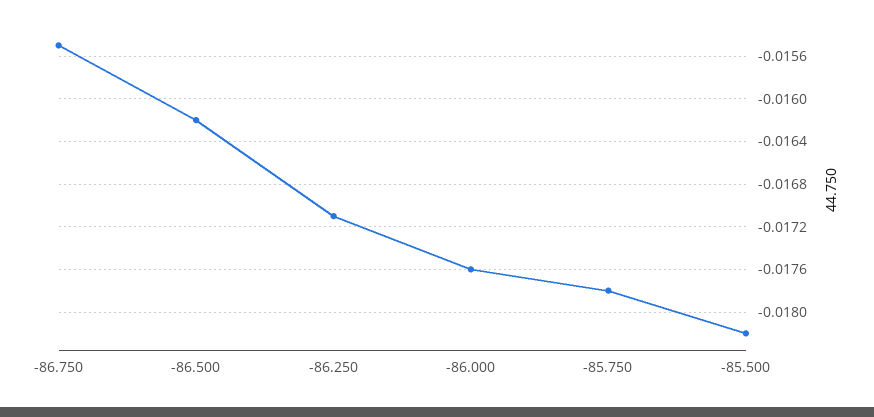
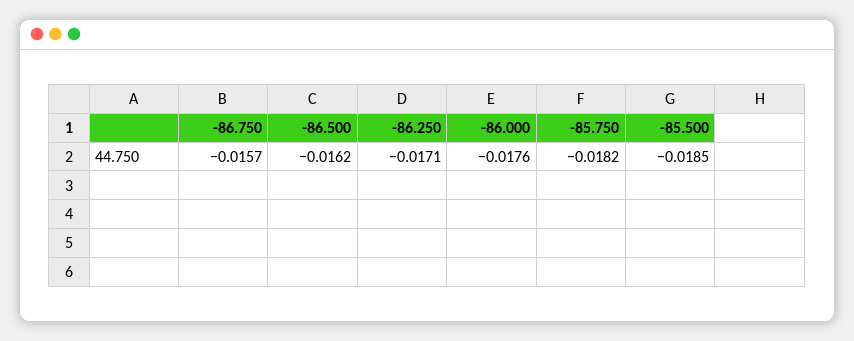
-86.750: -0.0155 -> -0.0157
-85.750: -0.0178 -> -0.0182
-85.500: -0.0182 -> -0.0185

